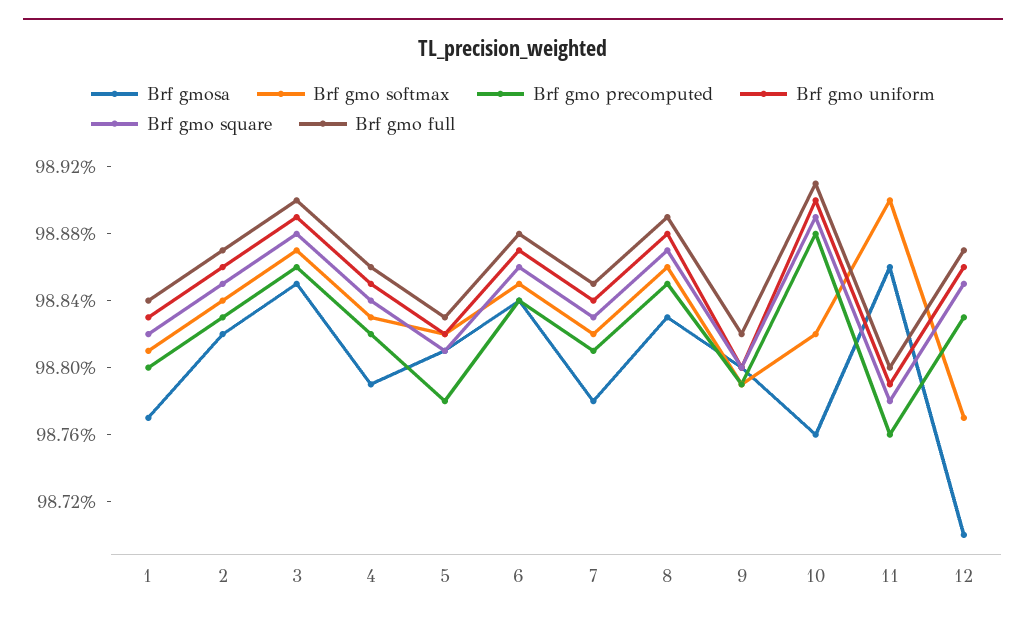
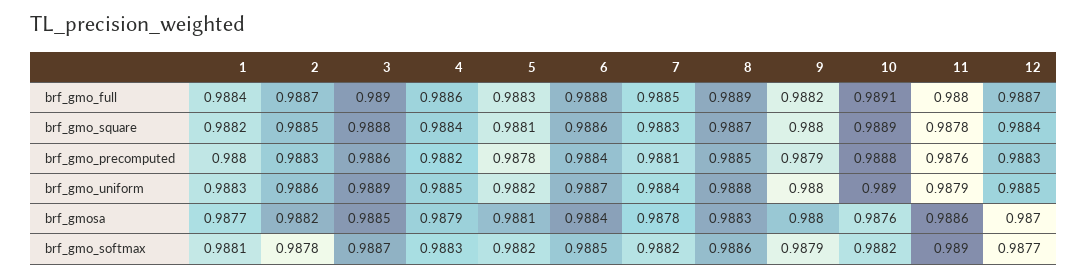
Brf gmo softmax, 2: 0.9884 -> 0.9878
Brf gmo uniform, 12: 0.9886 -> 0.9885
Brf gmo square, 12: 0.9885 -> 0.9884

